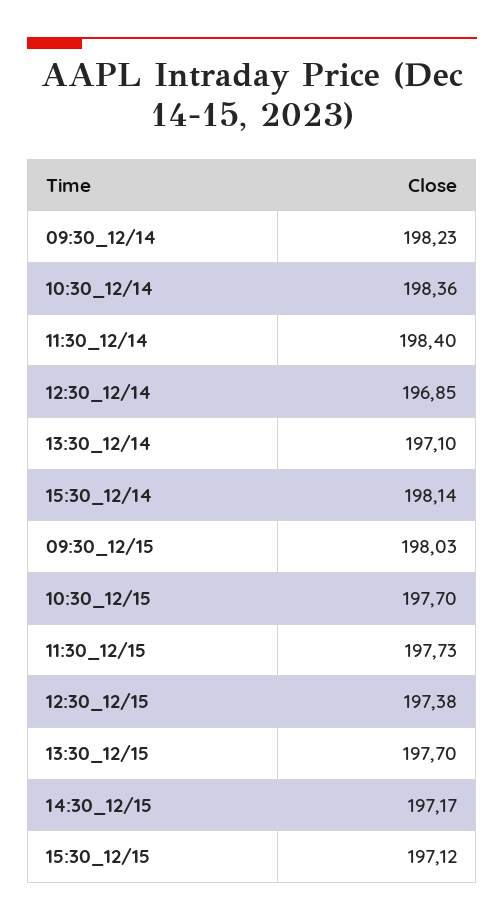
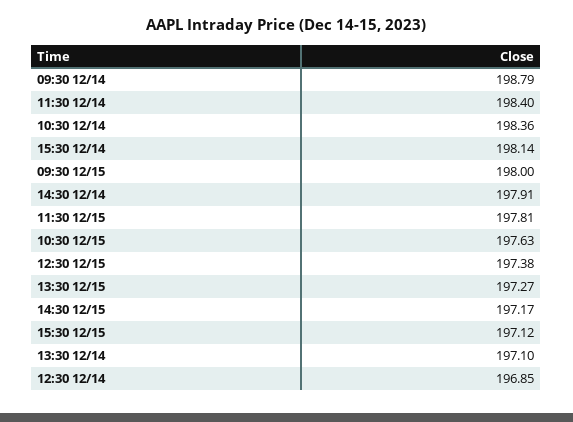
09:30_12/14: 198.23 -> 198.79
09:30_12/15: 198.03 -> 198
10:30_12/15: 197.7 -> 197.63
11:30_12/15: 197.73 -> 197.81
13:30_12/15: 197.7 -> 197.27
14:30 12/14: none -> 197.91

